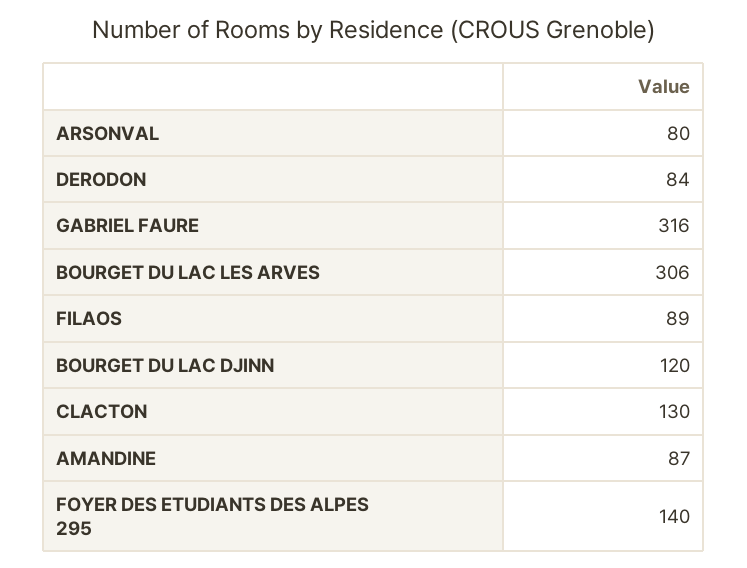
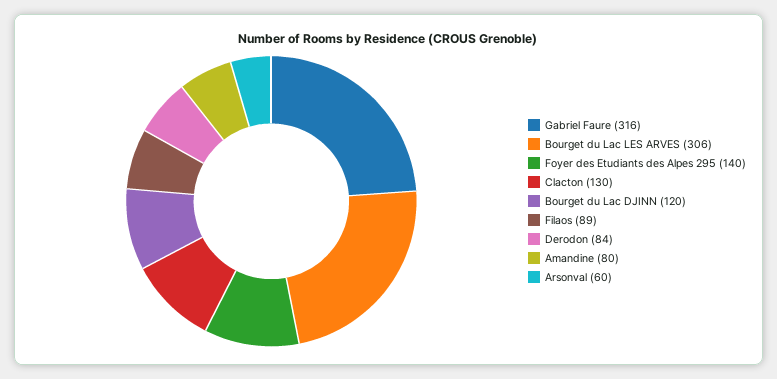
ARSONVAL: 80 -> 60
AMANDINE: 87 -> 80

